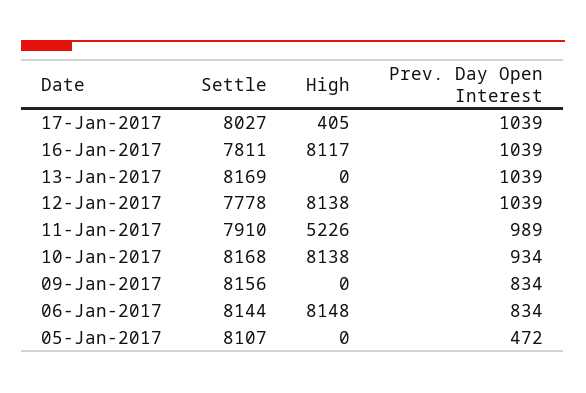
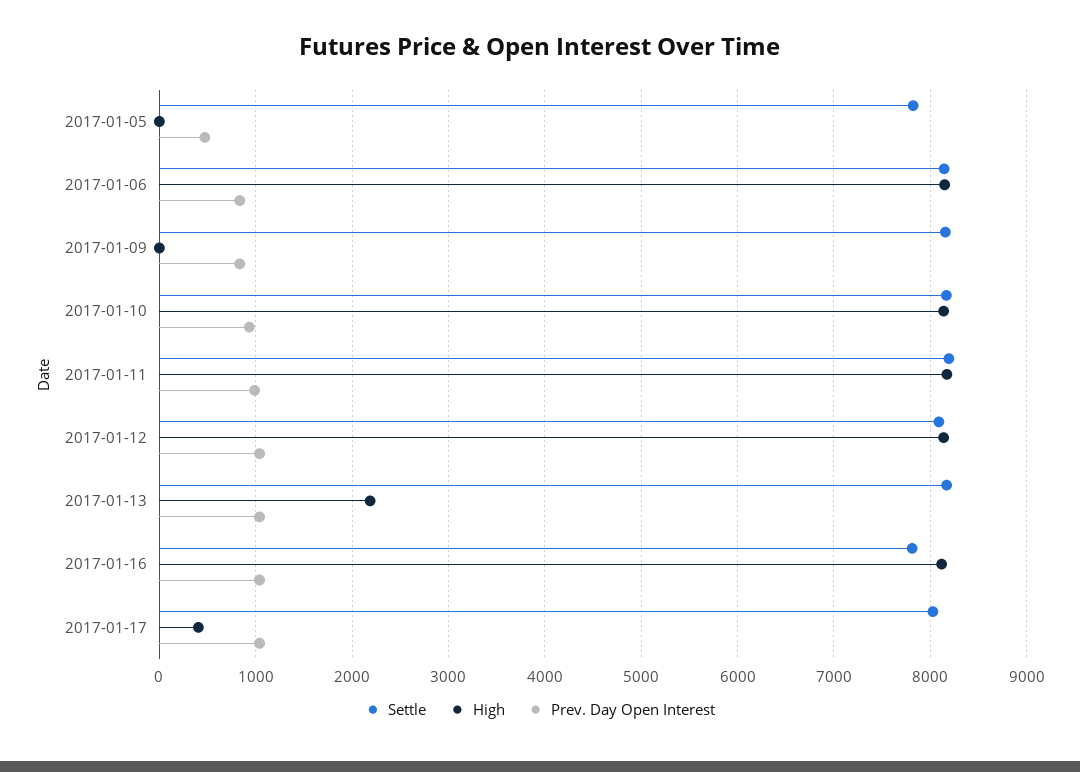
High, 13-Jan-2017: 0 -> 2200
Settle, 12-Jan-2017: 7778 -> 8100
Settle, 11-Jan-2017: 7910 -> 8200
High, 11-Jan-2017: 5226 -> 8200
Settle, 05-Jan-2017: 8107 -> 7800

